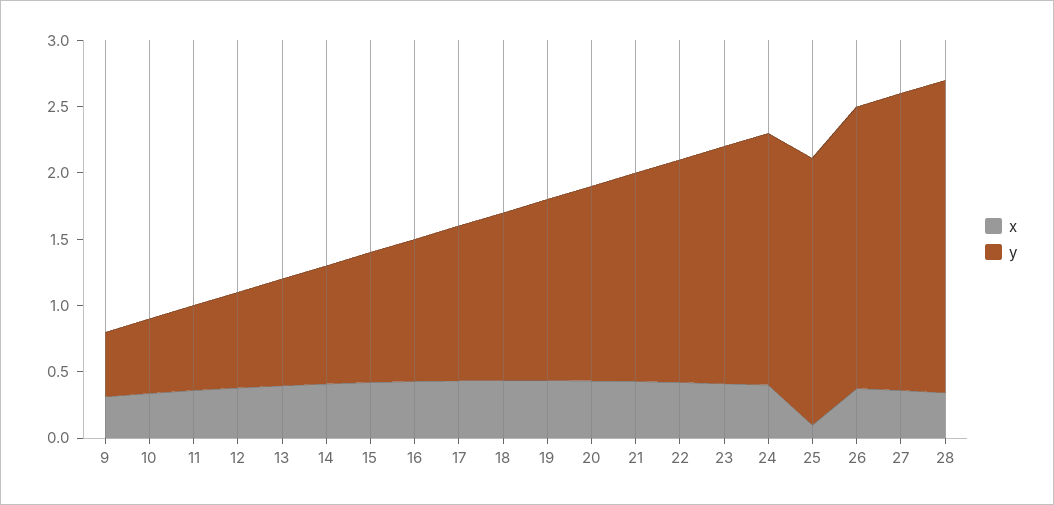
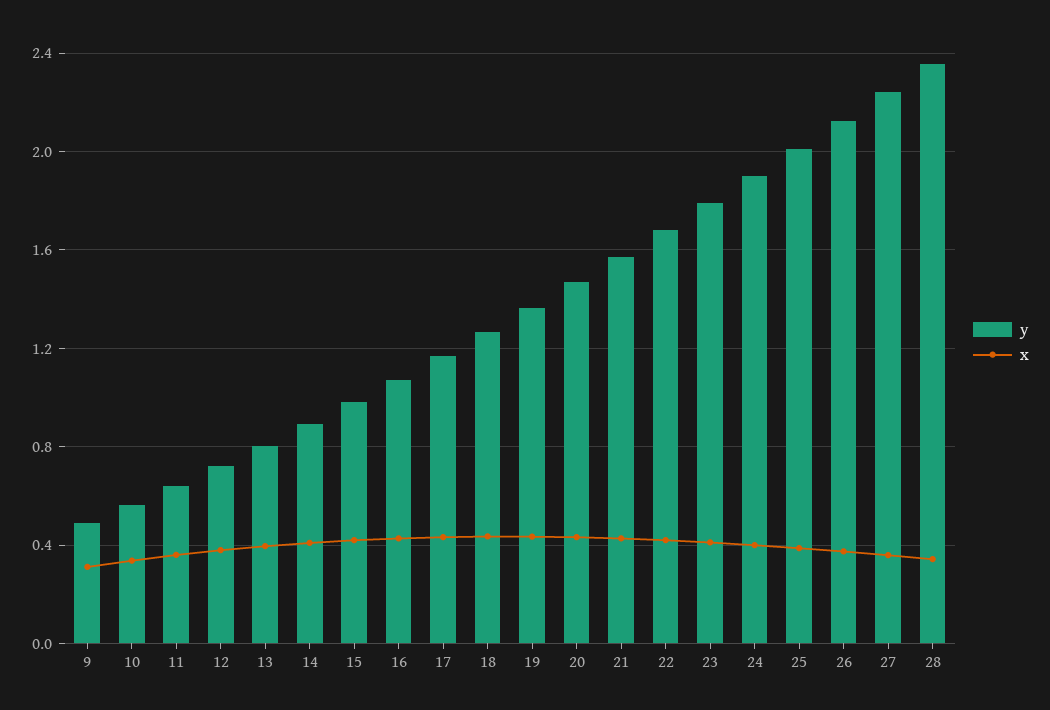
x, 25: 0.1 -> 0.4

